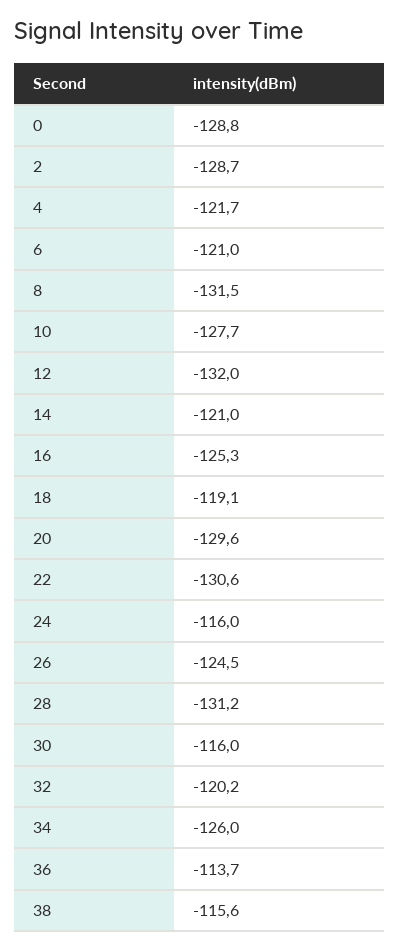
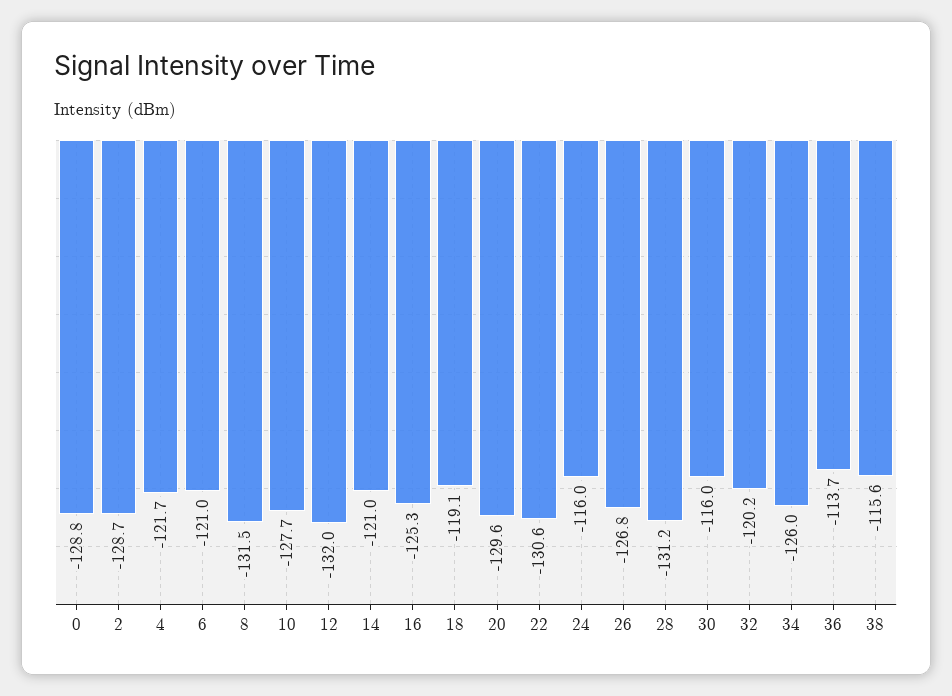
26: -124.5 -> -126.8

